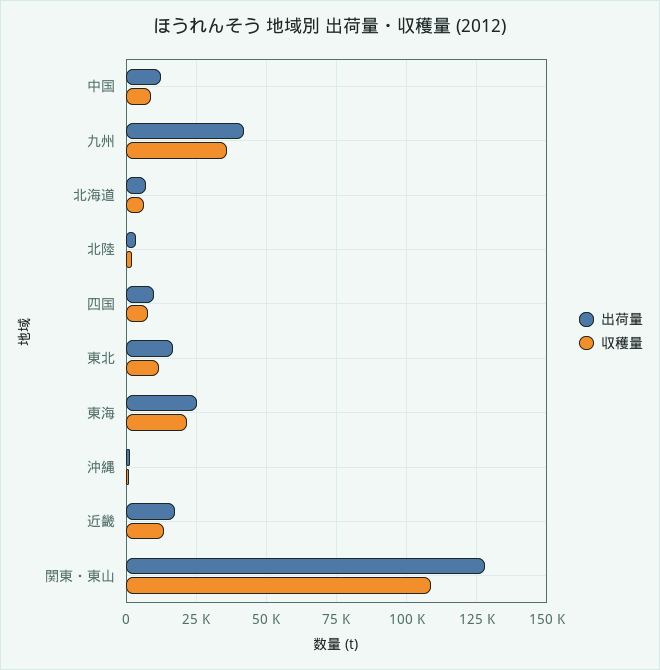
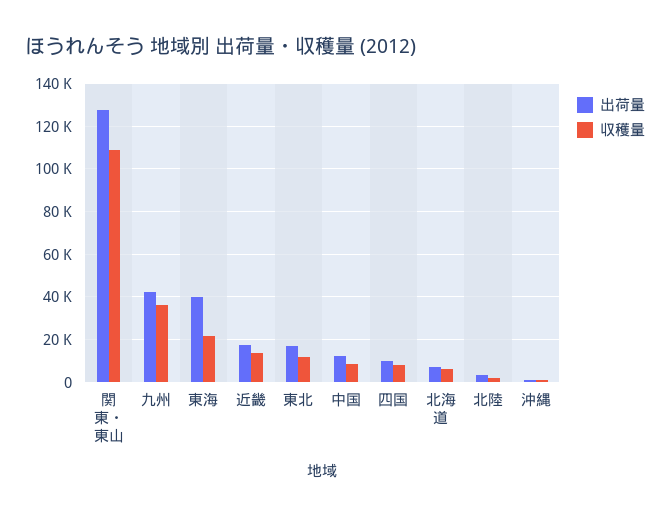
出荷量, 東海: 25000 -> 40000

